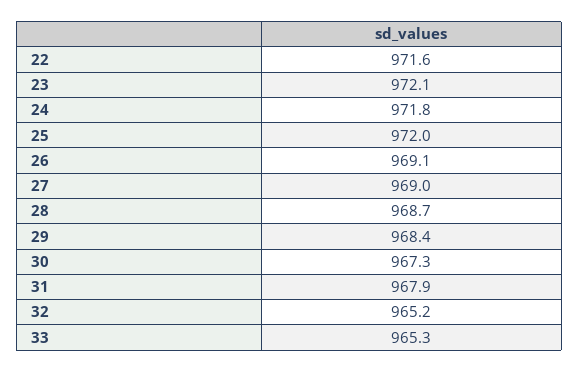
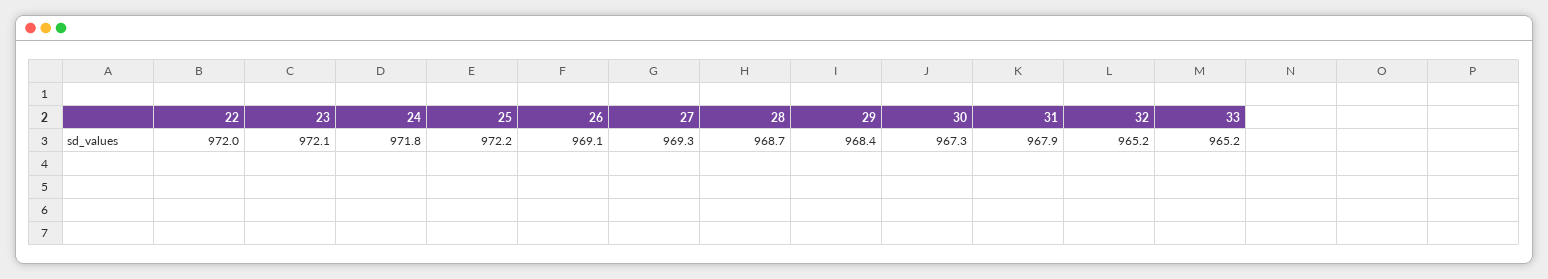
22: 971.6 -> 972
25: 972 -> 972.2
27: 969 -> 969.3
33: 965.3 -> 965.2

